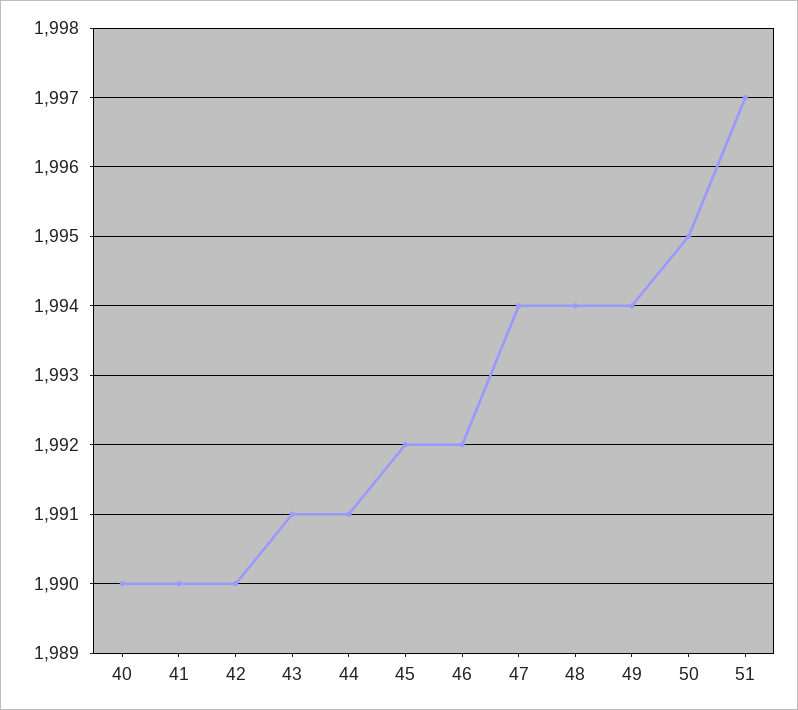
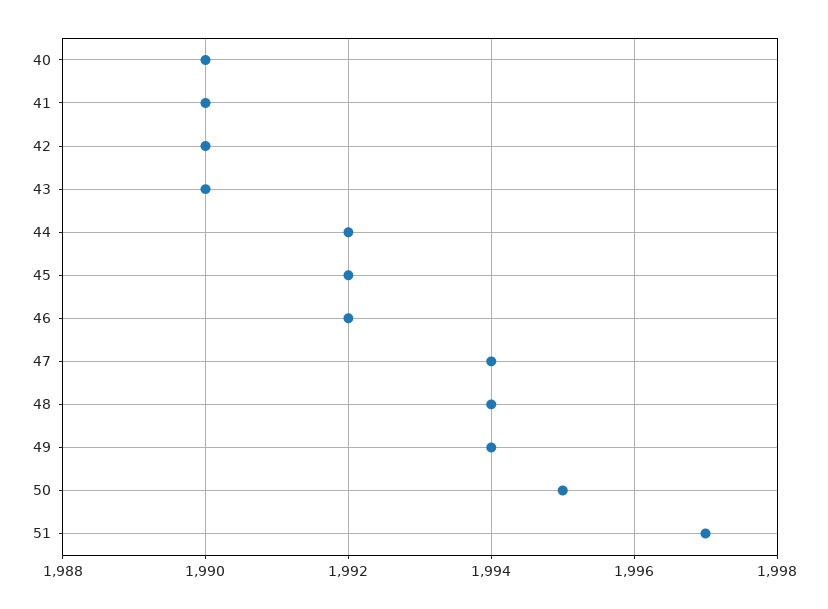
43: 1991 -> 1990
44: 1991 -> 1992

